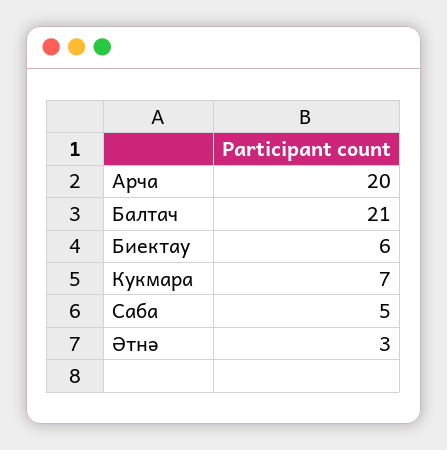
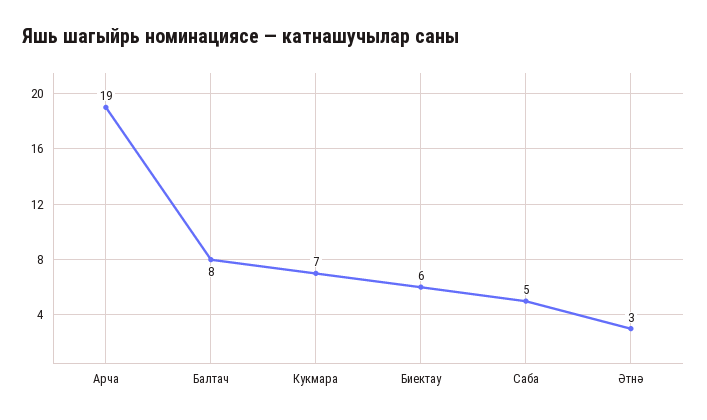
Арча: 20 -> 19
Балтач: 21 -> 8

